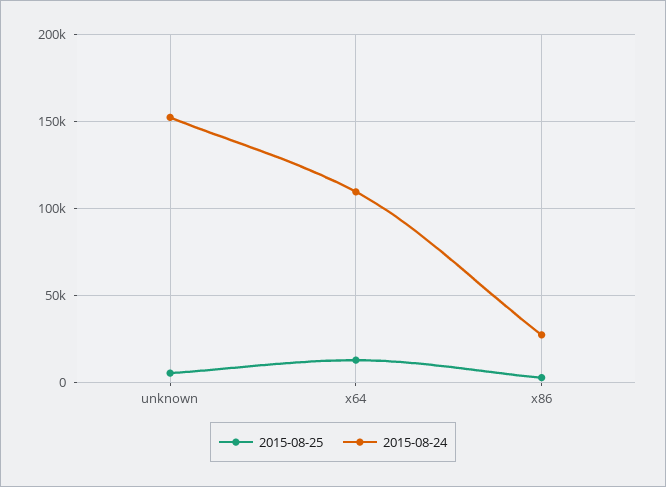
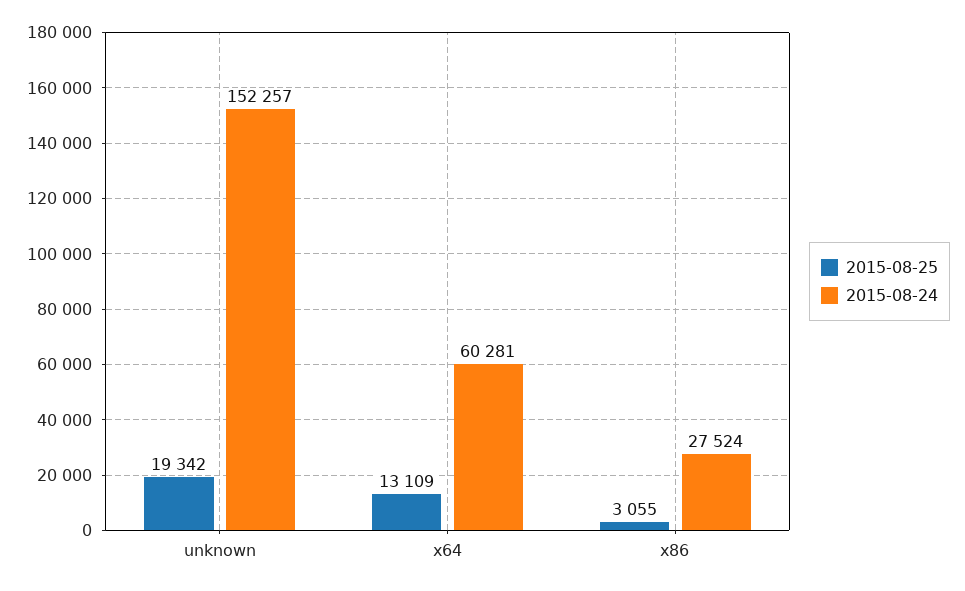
2015-08-25, unknown: 5000 -> 19342
2015-08-24, x64: 110000 -> 60281

